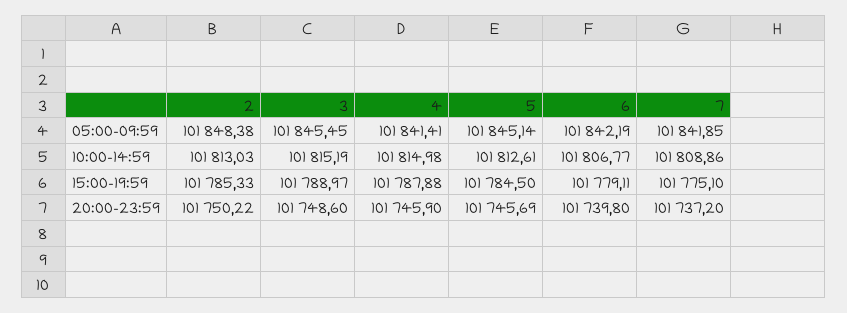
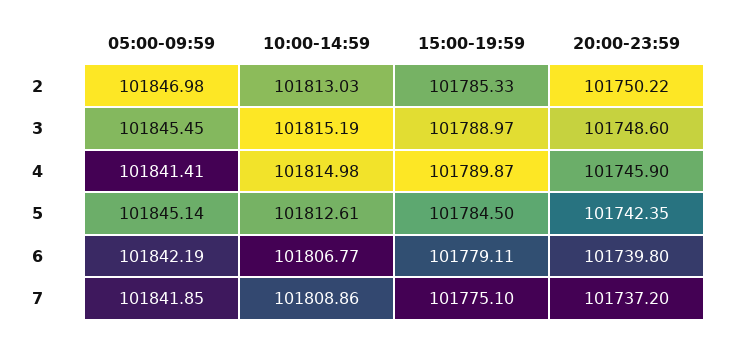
2, 05:00-09:59: 101848.38 -> 101846.98
4, 15:00-19:59: 101787.88 -> 101789.87
5, 20:00-23:59: 101745.69 -> 101742.35

